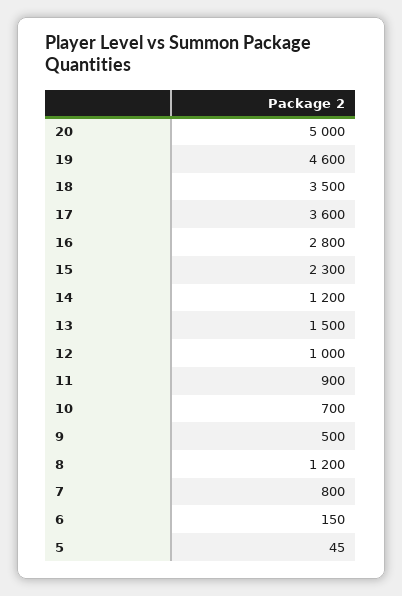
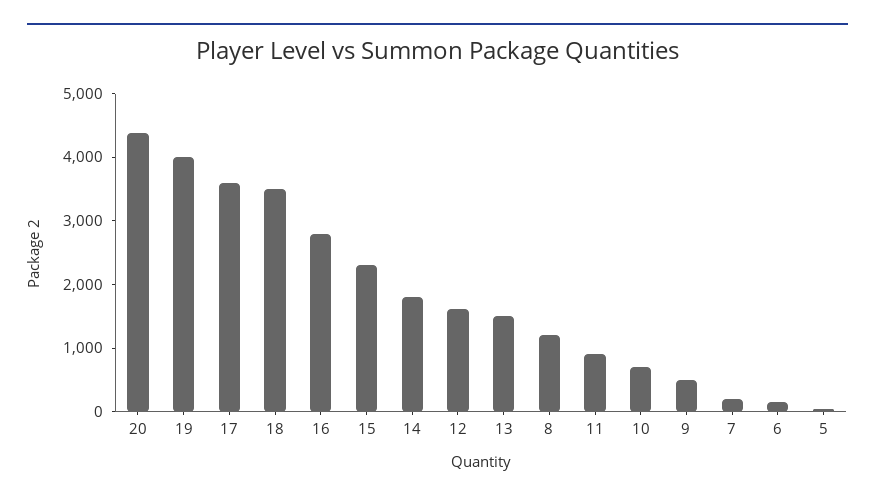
20: 5000 -> 4400
19: 4600 -> 4000
14: 1200 -> 1800
12: 1000 -> 1600
7: 800 -> 200

